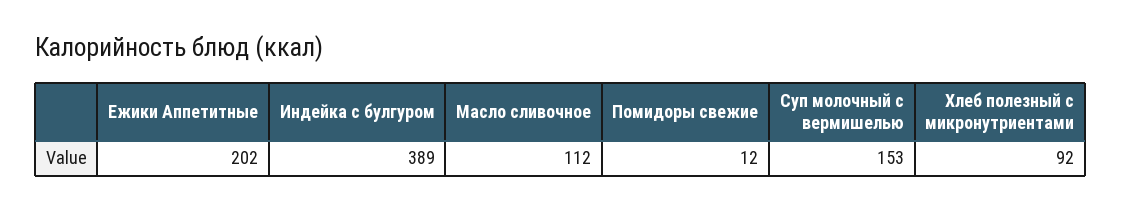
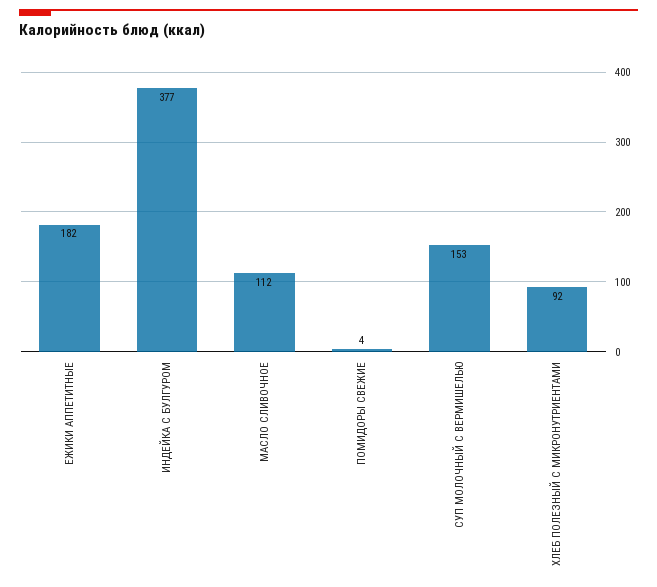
Ежики Аппетитные: 202 -> 182
Индейка с булгуром: 389 -> 377
Помидоры свежие: 12 -> 4

